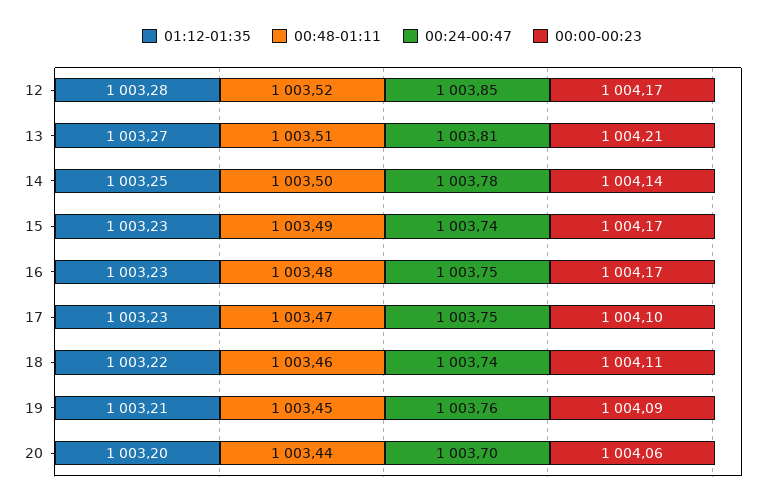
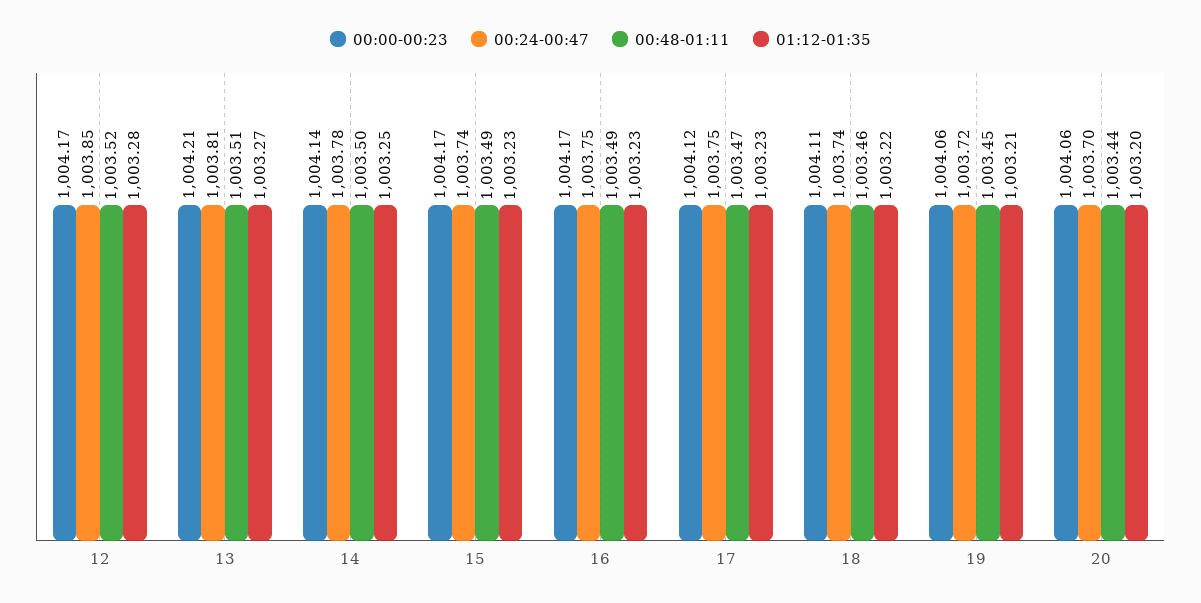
00:48-01:11, 16: 1003.48 -> 1003.49
00:00-00:23, 17: 1004.1 -> 1004.12
00:24-00:47, 19: 1003.76 -> 1003.72
00:00-00:23, 19: 1004.09 -> 1004.06

